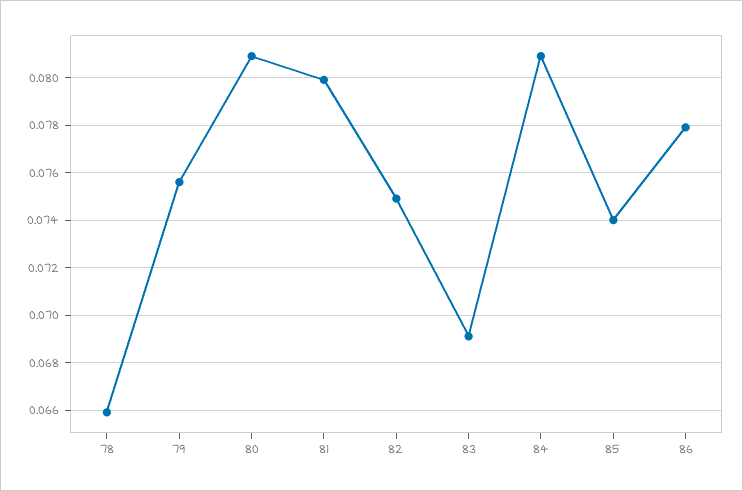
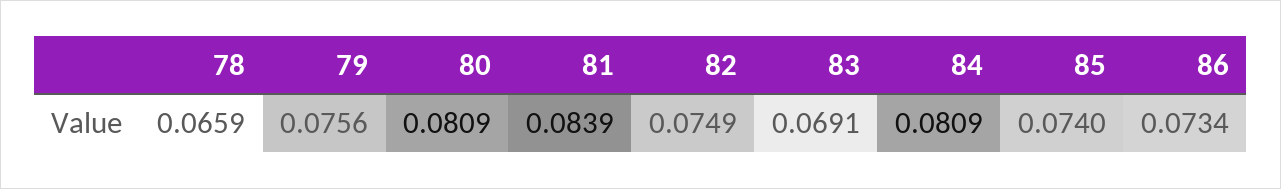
81: 0.08 -> 0.0839
86: 0.078 -> 0.0734

